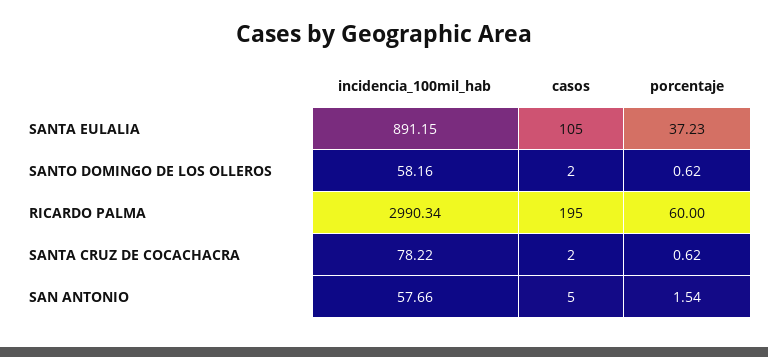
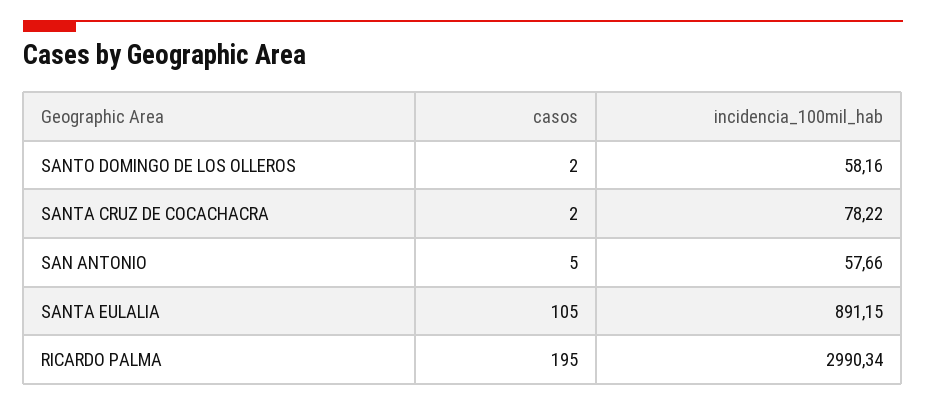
porcentaje, SANTA EULALIA: 37.23 -> none
porcentaje, SANTO DOMINGO DE LOS OLLEROS: 0.62 -> none
porcentaje, RICARDO PALMA: 60 -> none
porcentaje, SANTA CRUZ DE COCACHACRA: 0.62 -> none
porcentaje, SAN ANTONIO: 1.54 -> none

